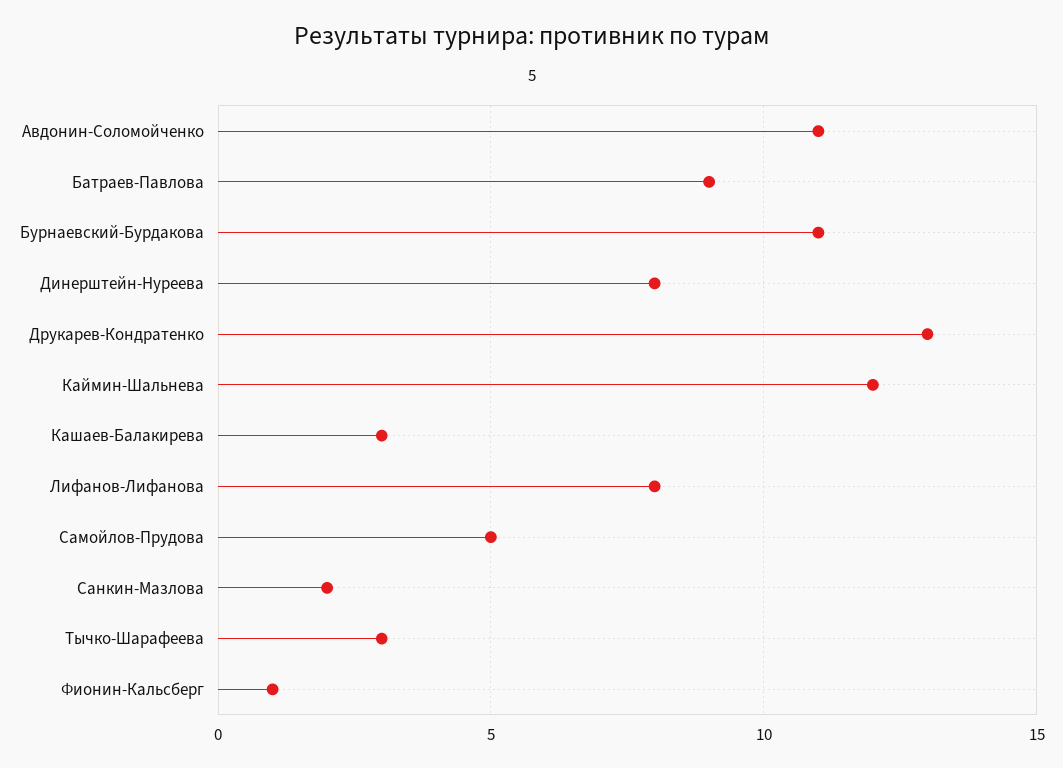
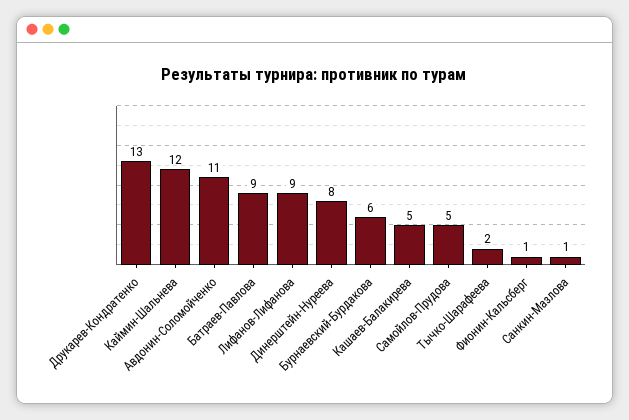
Бурнаевский-Бурдакова: 11 -> 6
Кашаев-Балакирева: 3 -> 5
Лифанов-Лифанова: 8 -> 9
Санкин-Мазлова: 2 -> 1
Тычко-Шарафеева: 3 -> 2

